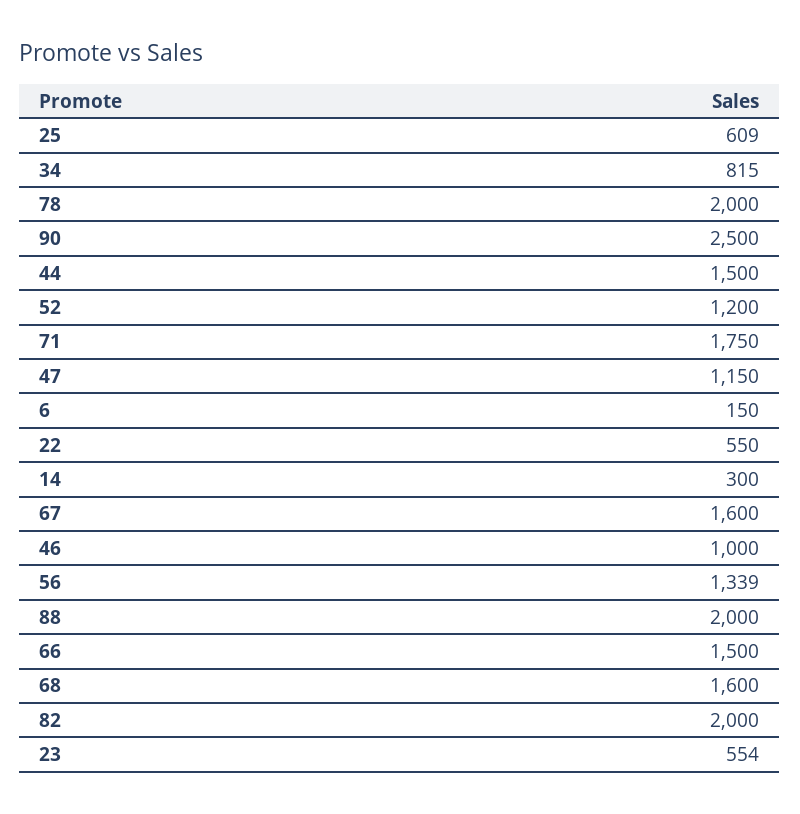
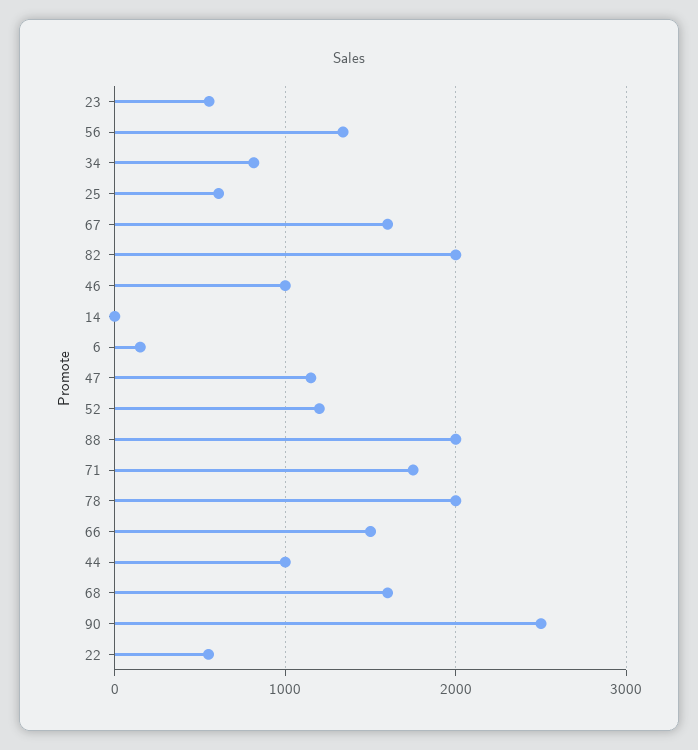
44: 1500 -> 1000
14: 300 -> 0

